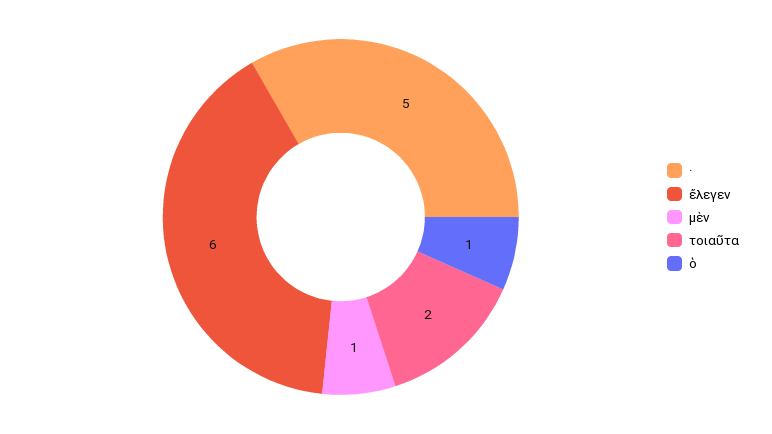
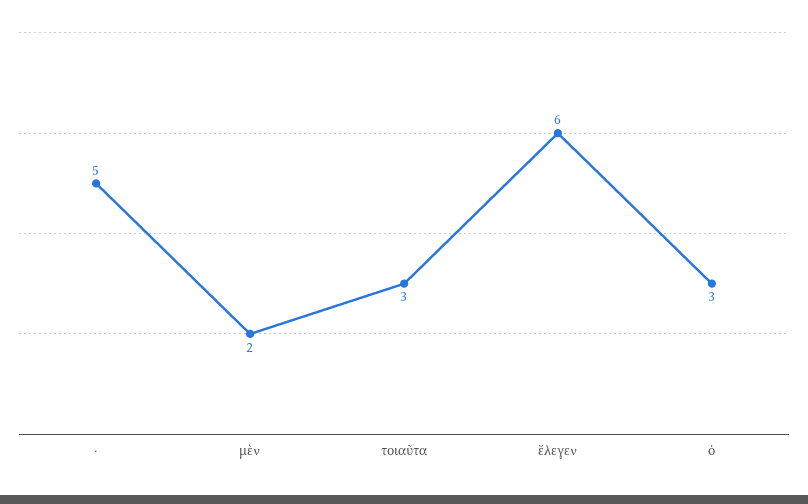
μὲν: 1 -> 2
τοιαῦτα: 2 -> 3
ὁ: 1 -> 3

